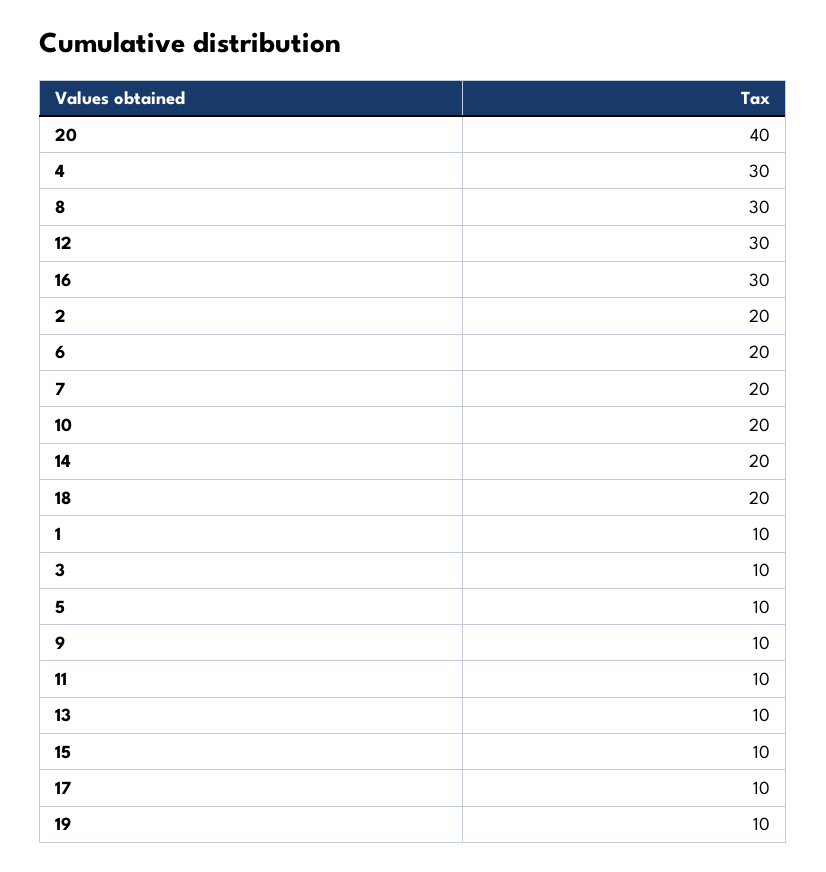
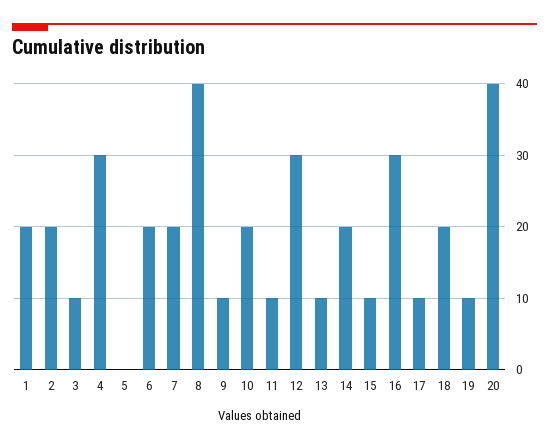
8: 30 -> 40
1: 10 -> 20
5: 10 -> 0

